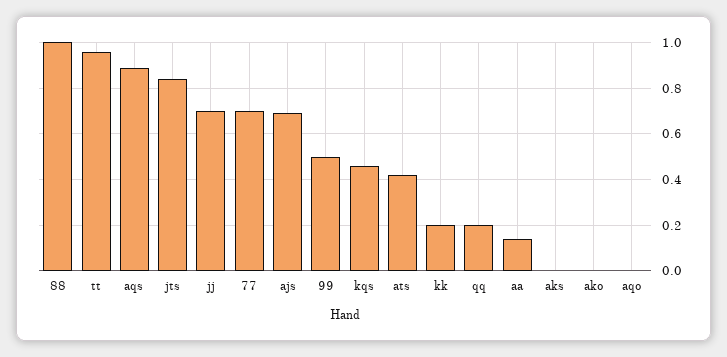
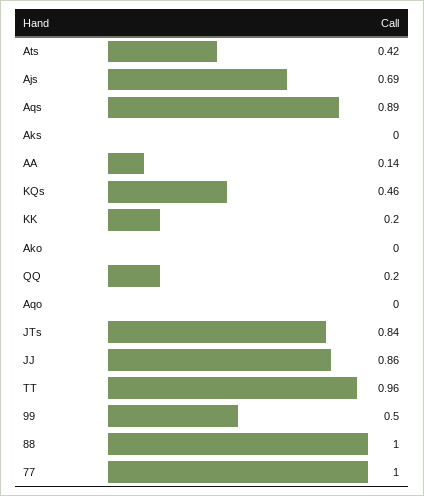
jj: 0.7 -> 0.86
77: 0.7 -> 1

